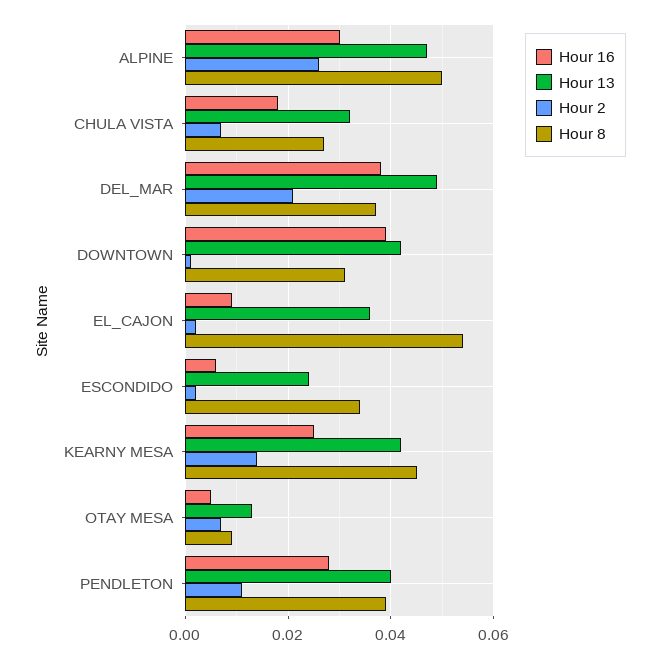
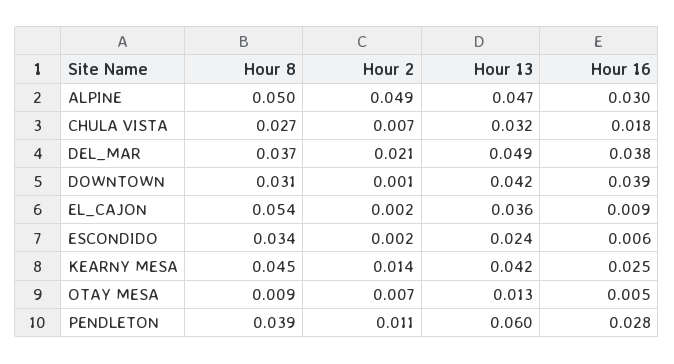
Hour 2, ALPINE: 0.025 -> 0.049
Hour 13, PENDLETON: 0.04 -> 0.06

